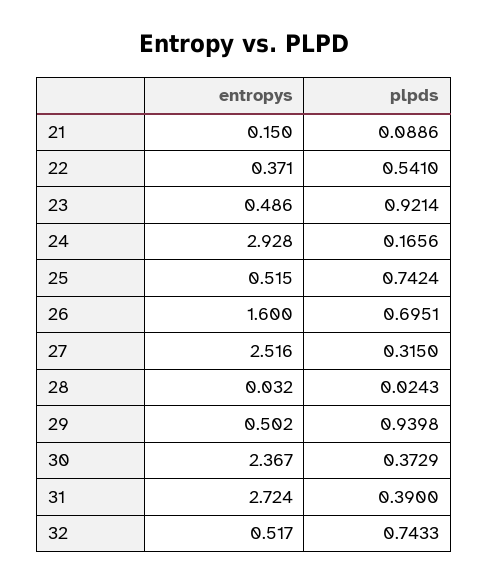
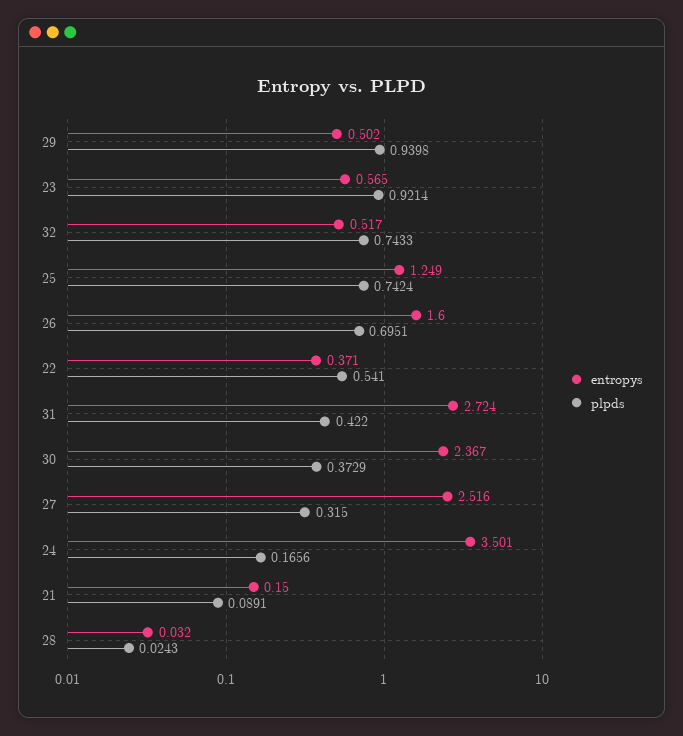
plpds, 21: 0.0886 -> 0.0891
entropys, 23: 0.486 -> 0.565
entropys, 24: 2.928 -> 3.501
entropys, 25: 0.515 -> 1.249
plpds, 31: 0.39 -> 0.422

